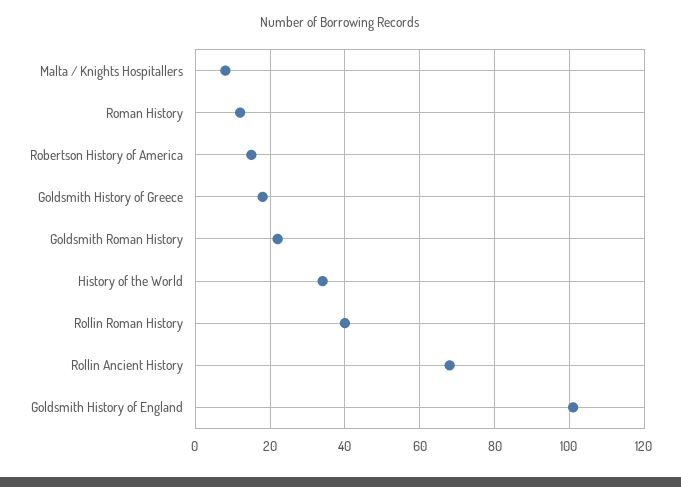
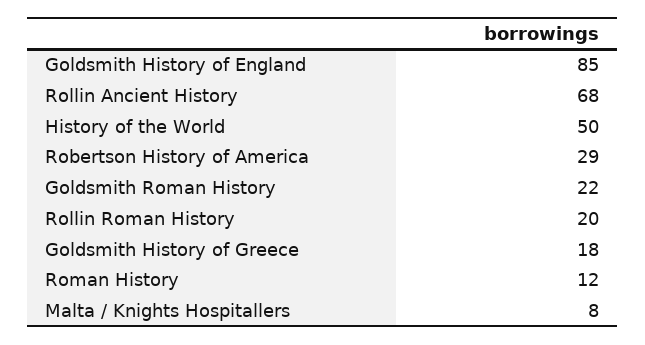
Robertson History of America: 15 -> 29
History of the World: 35 -> 50
Rollin Roman History: 40 -> 20
Goldsmith History of England: 100 -> 85

